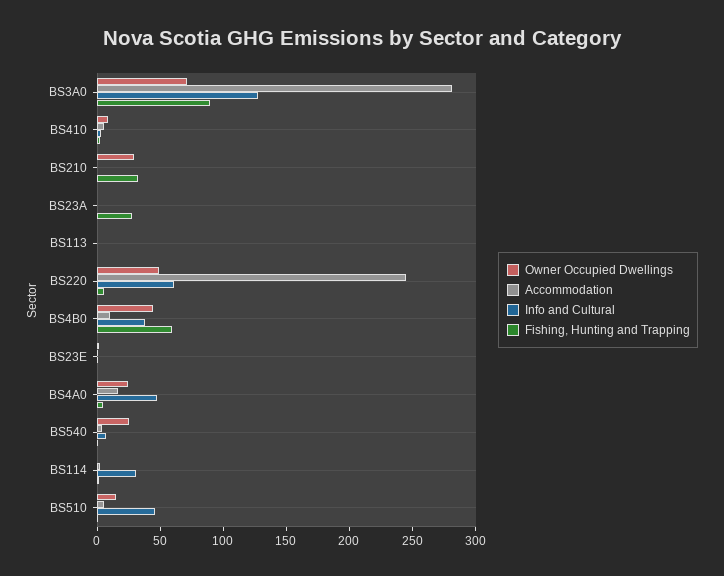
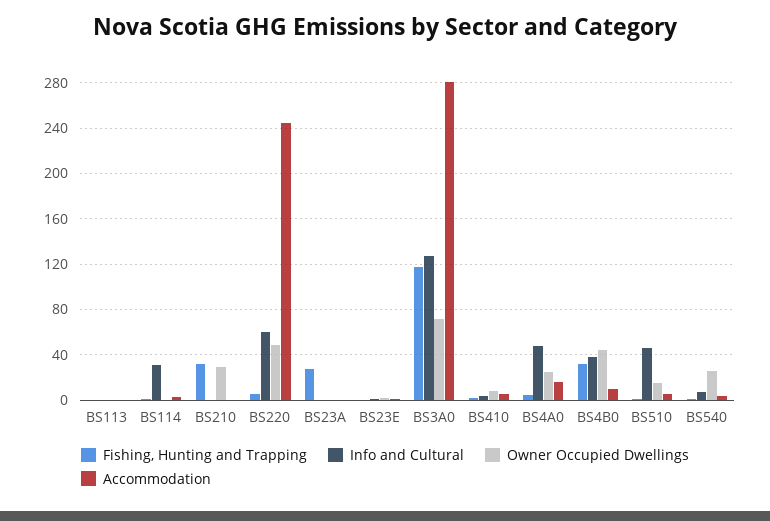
Fishing, Hunting and Trapping, BS3A0: 90 -> 120
Fishing, Hunting and Trapping, BS4B0: 60 -> 30

